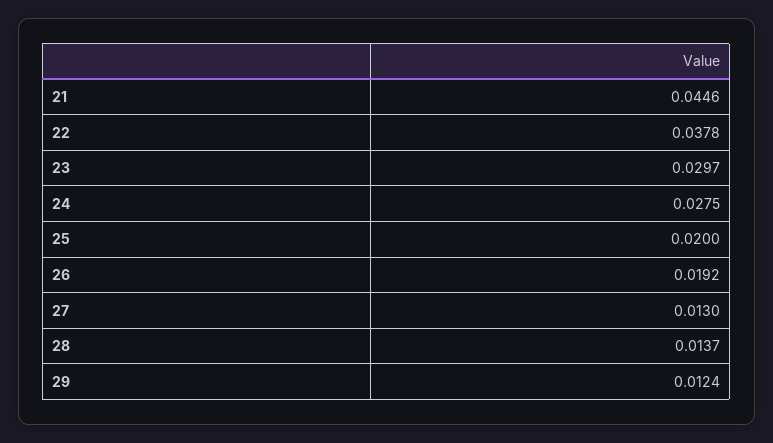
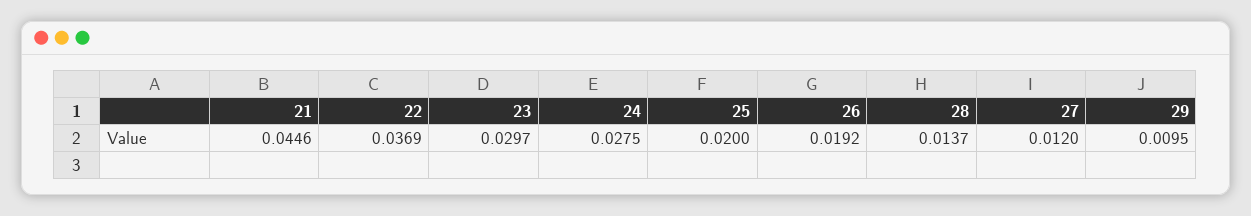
22: 0.0378 -> 0.0369
27: 0.013 -> 0.012
29: 0.0124 -> 0.0095

